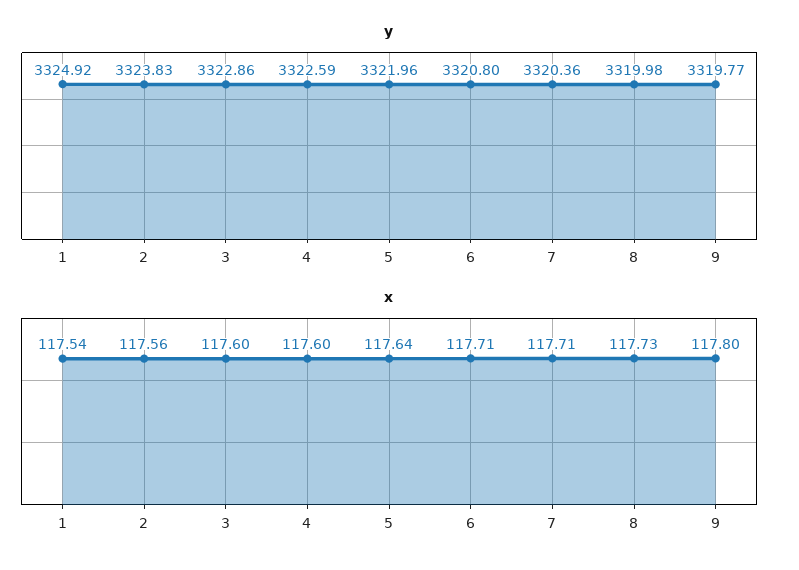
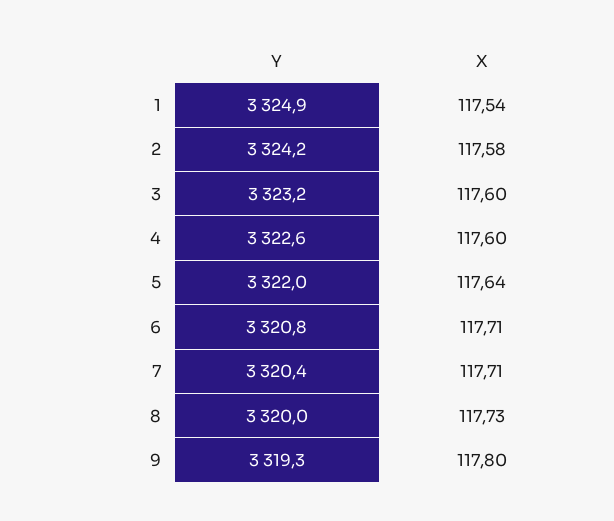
y, 2: 3323.83 -> 3324.2
y, 3: 3322.86 -> 3323.2
y, 9: 3319.77 -> 3319.3
x, 2: 117.56 -> 117.58

